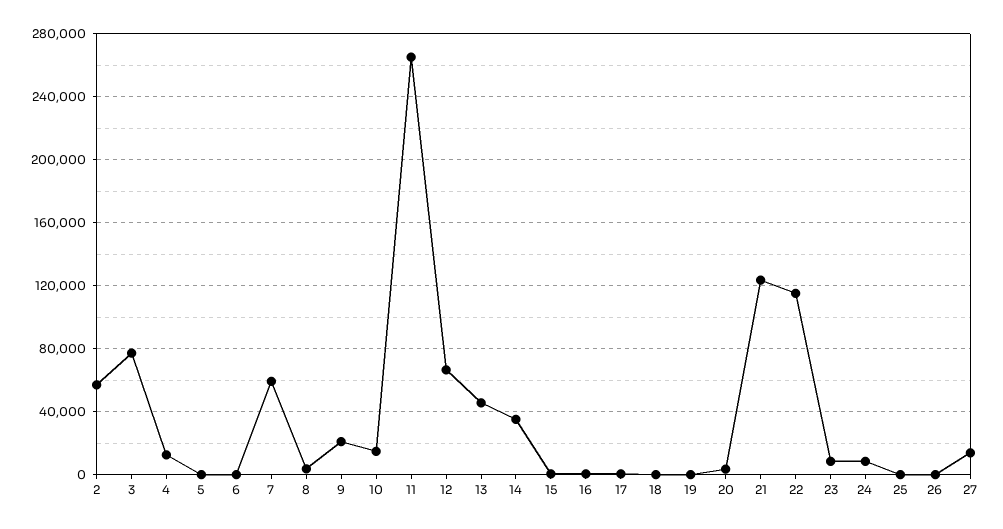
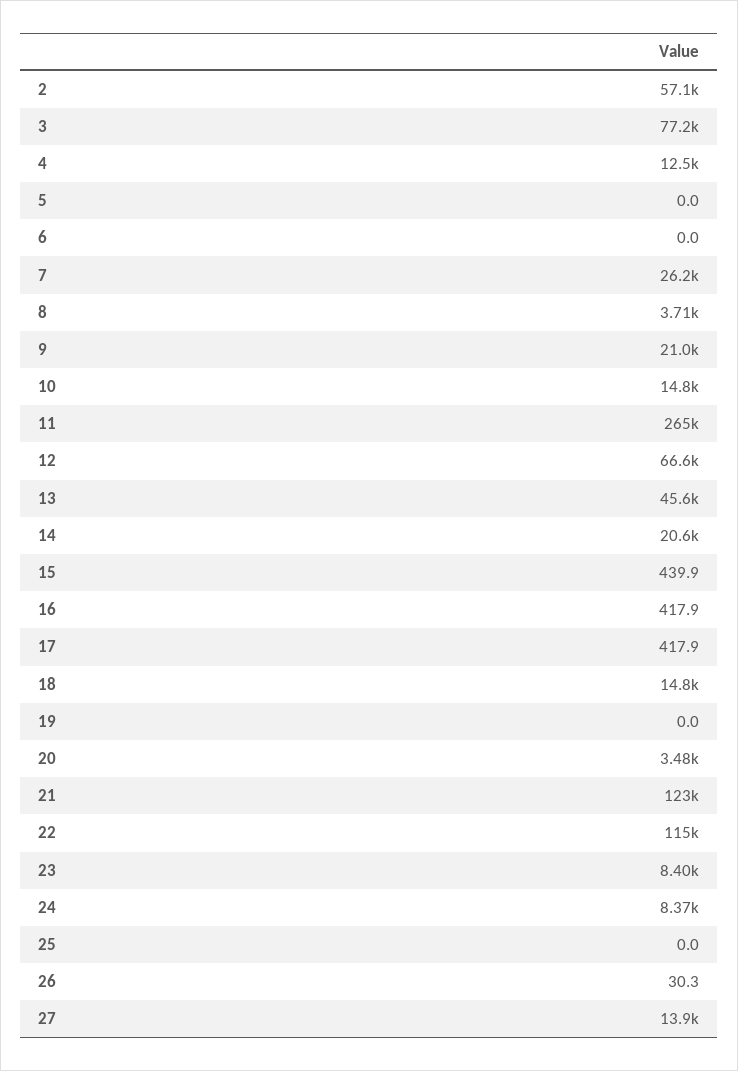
7: 60000 -> 26200
14: 35000 -> 20600
18: 0 -> 14800

